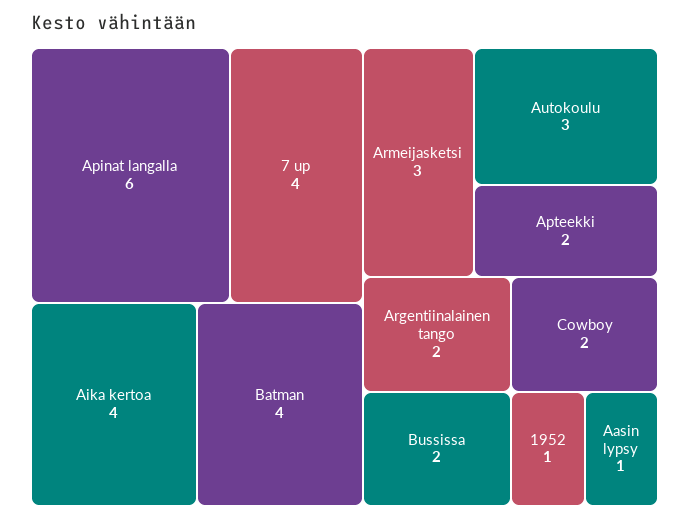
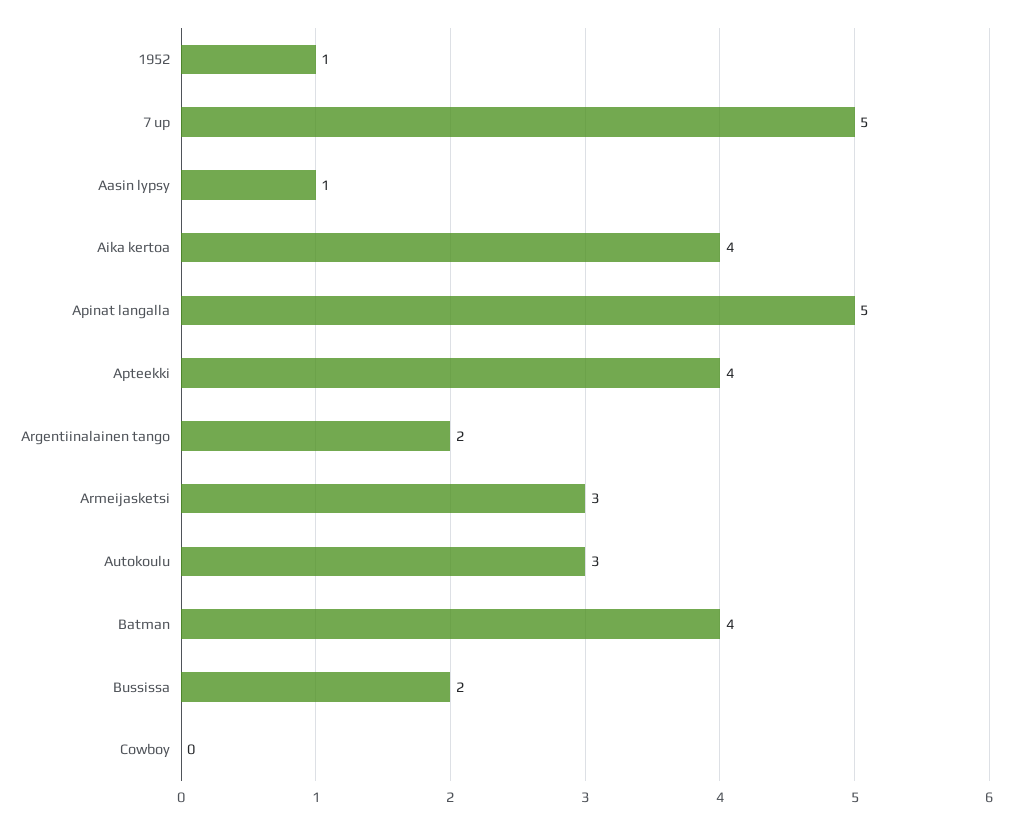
Apinat langalla: 6 -> 5
7 up: 4 -> 5
Apteekki: 2 -> 4
Cowboy: 2 -> 0

